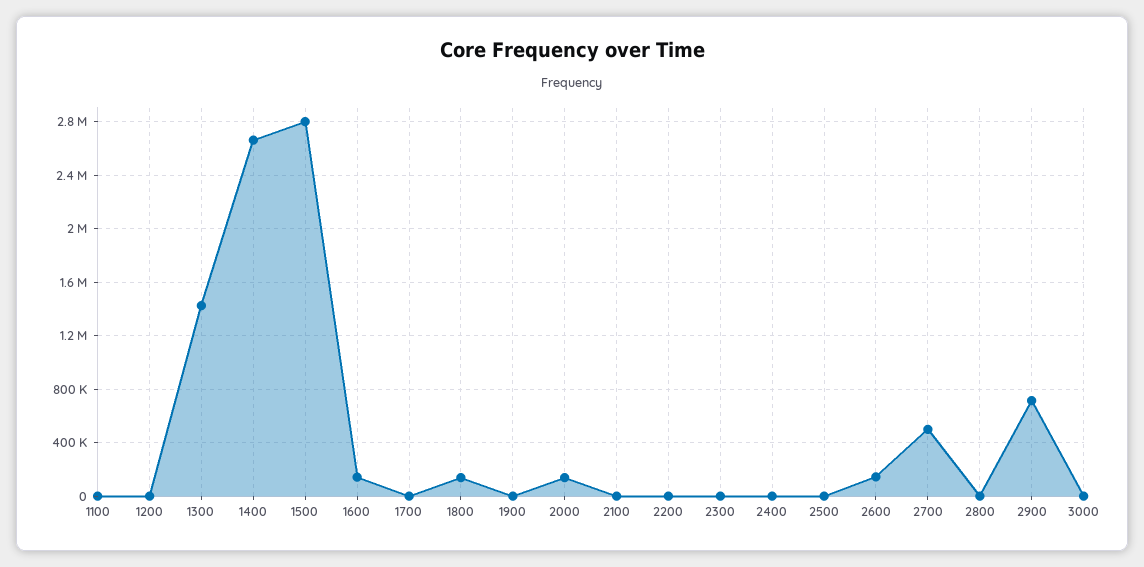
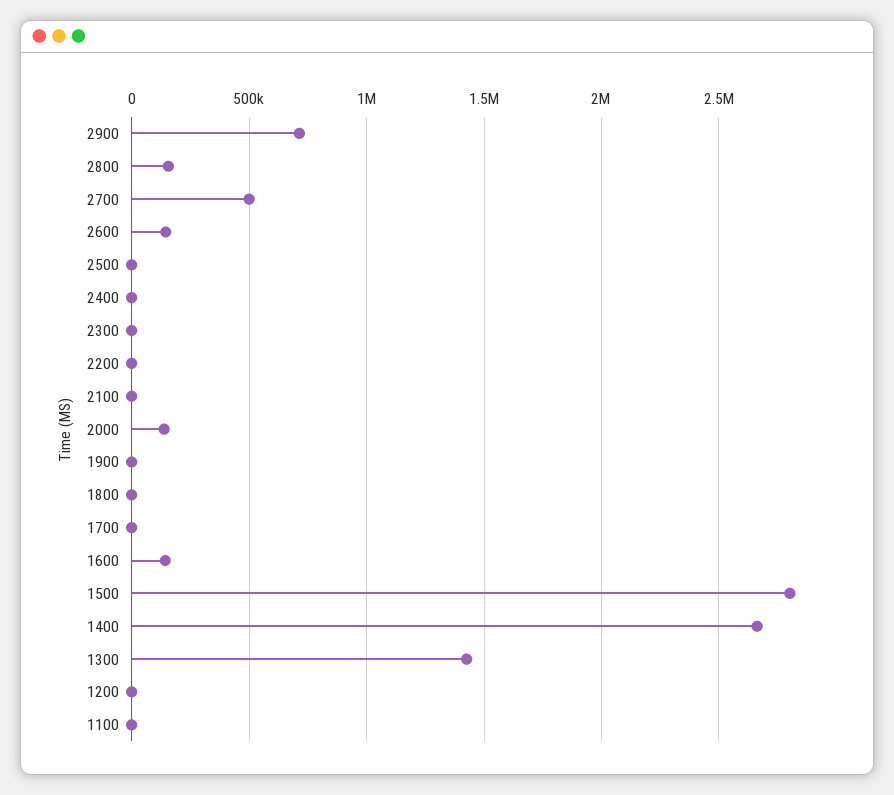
1800: 150000 -> 0
2800: 0 -> 150000
3000: 0 -> none

